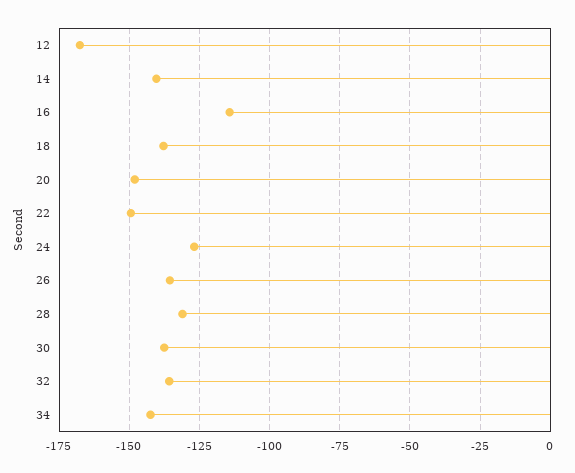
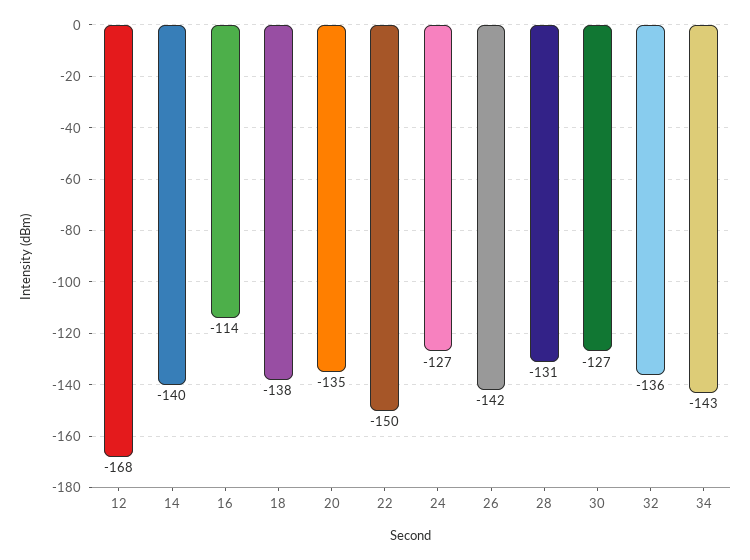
20: -147.5 -> -135
26: -135 -> -142
30: -137.5 -> -127

